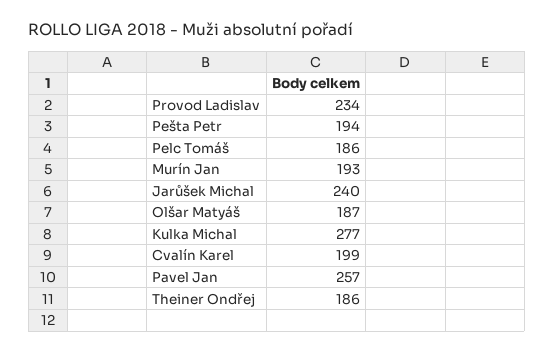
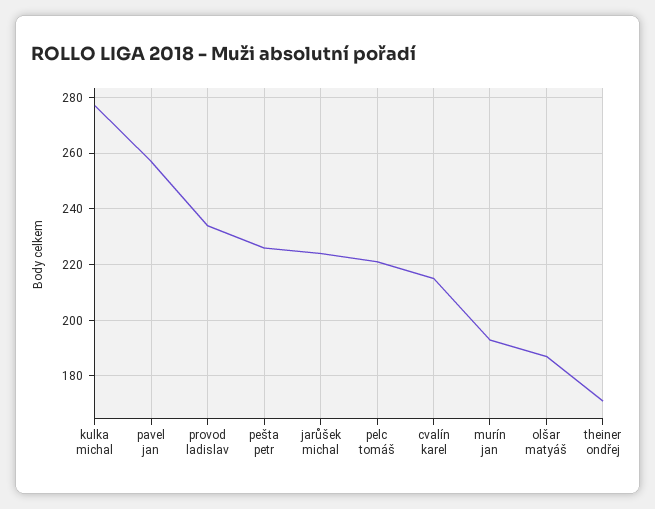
Pešta Petr: 194 -> 225
Pelc Tomáš: 186 -> 220
Jarůšek Michal: 240 -> 225
Cvalín Karel: 199 -> 215
Theiner Ondřej: 186 -> 170

